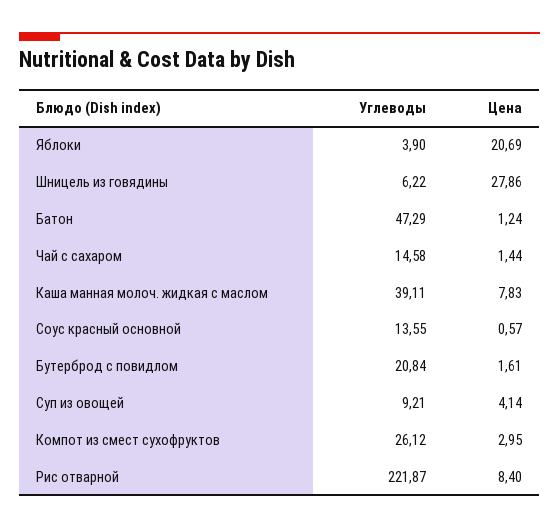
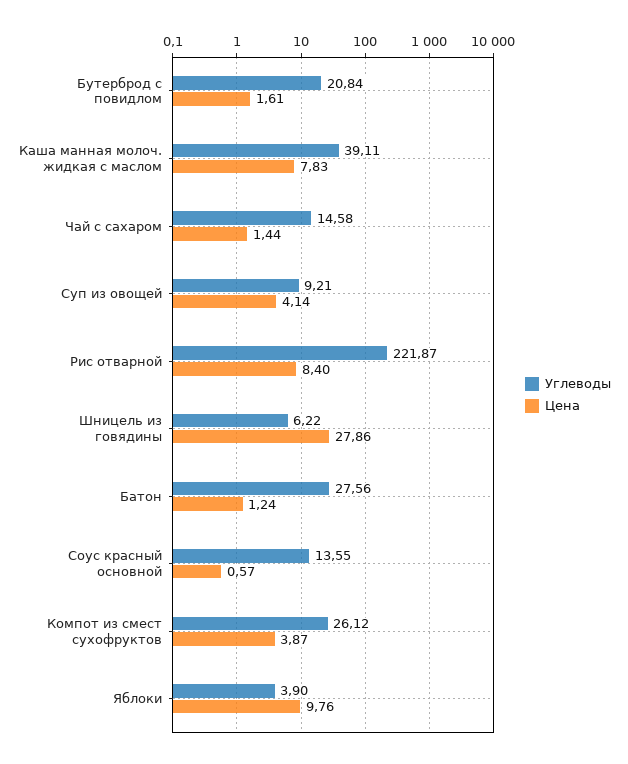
Цена, Яблоки: 20.69 -> 9.76
Углеводы, Батон: 47.29 -> 27.56
Цена, Компот из смест сухофруктов: 2.95 -> 3.87

